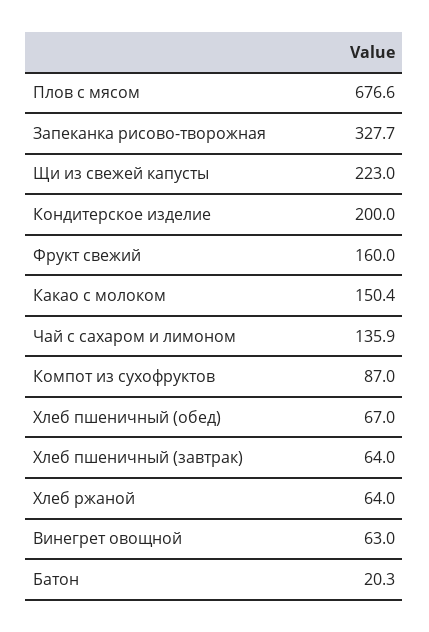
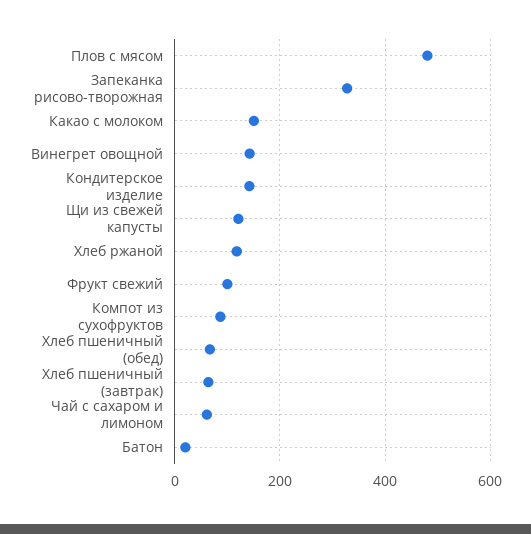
Плов с мясом: 676.6 -> 480
Щи из свежей капусты: 223 -> 120
Кондитерское изделие: 200 -> 140
Фрукт свежий: 160 -> 100
Чай с сахаром и лимоном: 135.9 -> 60
Хлеб ржаной: 64 -> 120
Винегрет овощной: 63 -> 140

